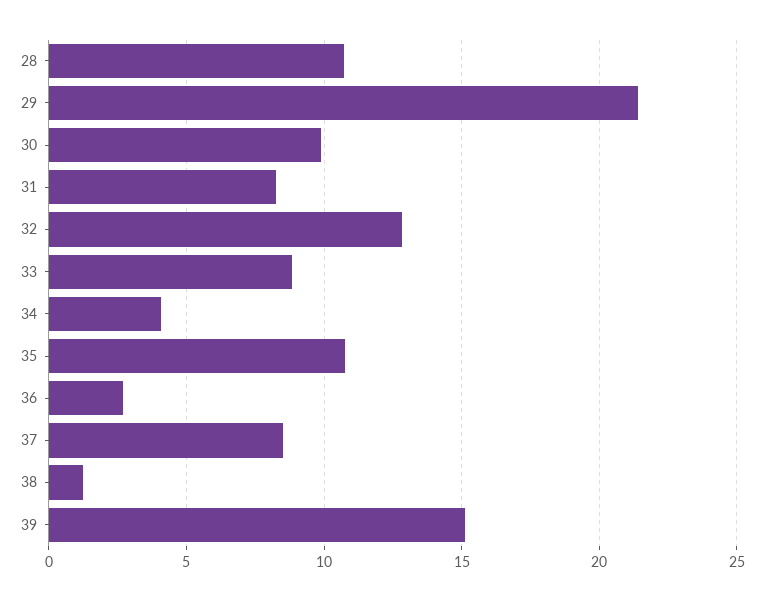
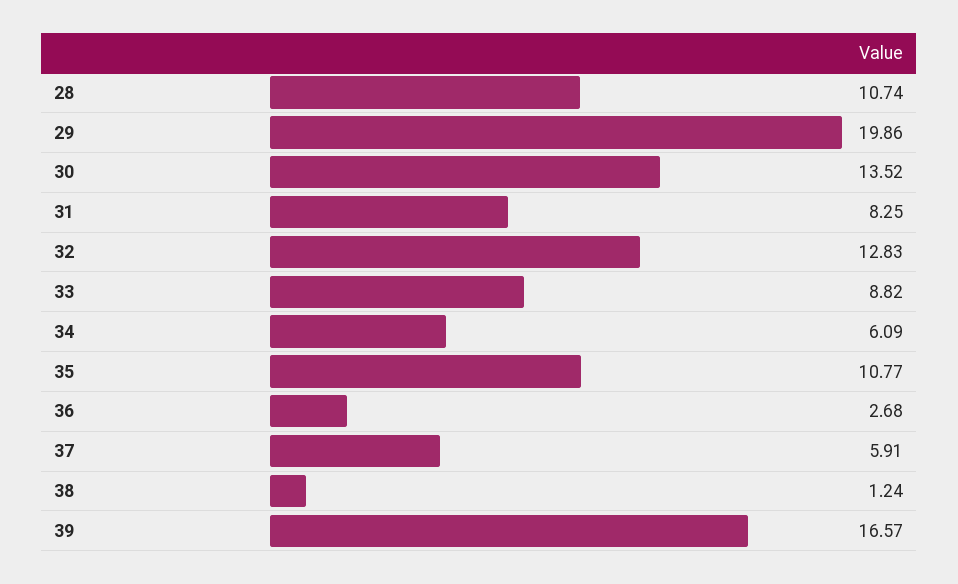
29: 21.5 -> 19.86
30: 10 -> 13.52
34: 4 -> 6.09
37: 8.5 -> 5.91
39: 15 -> 16.57

